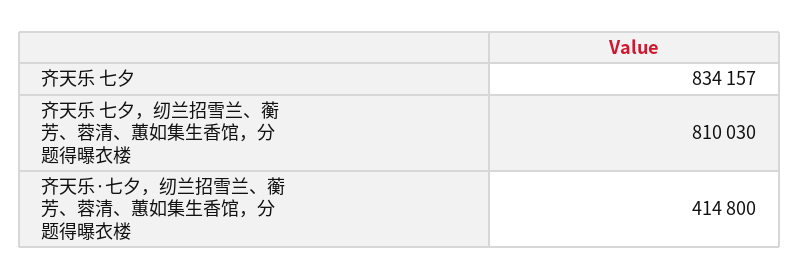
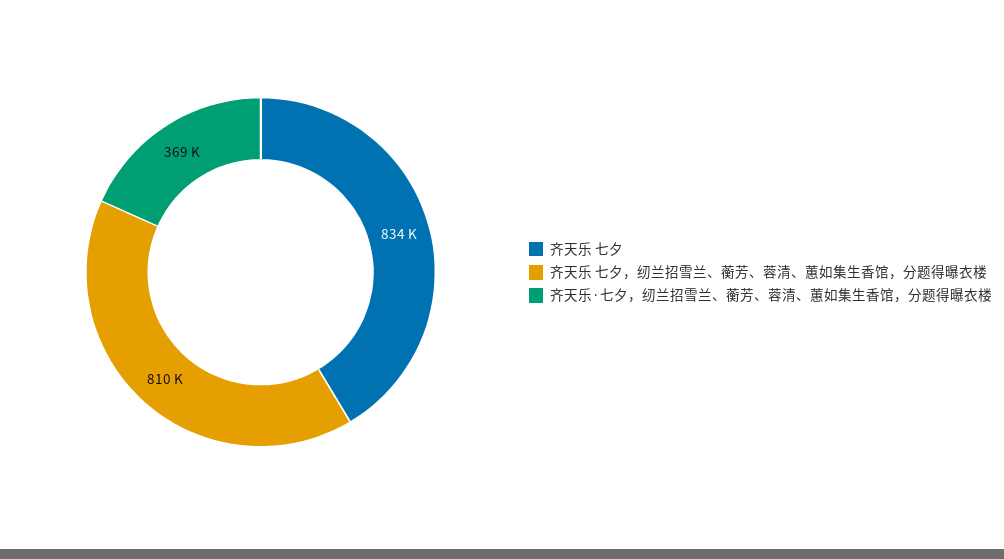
齐天乐·七夕，纫兰招雪兰、蘅芳、蓉清、蕙如集生香馆，分题得曝衣楼: 414800 -> 369000

